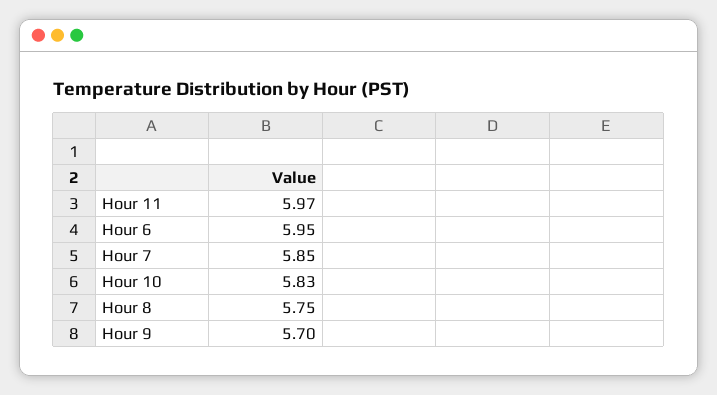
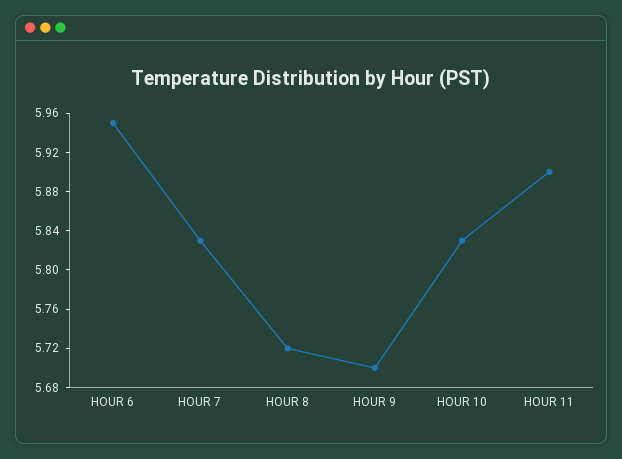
Hour 11: 5.97 -> 5.9
Hour 7: 5.85 -> 5.83
Hour 8: 5.75 -> 5.72

